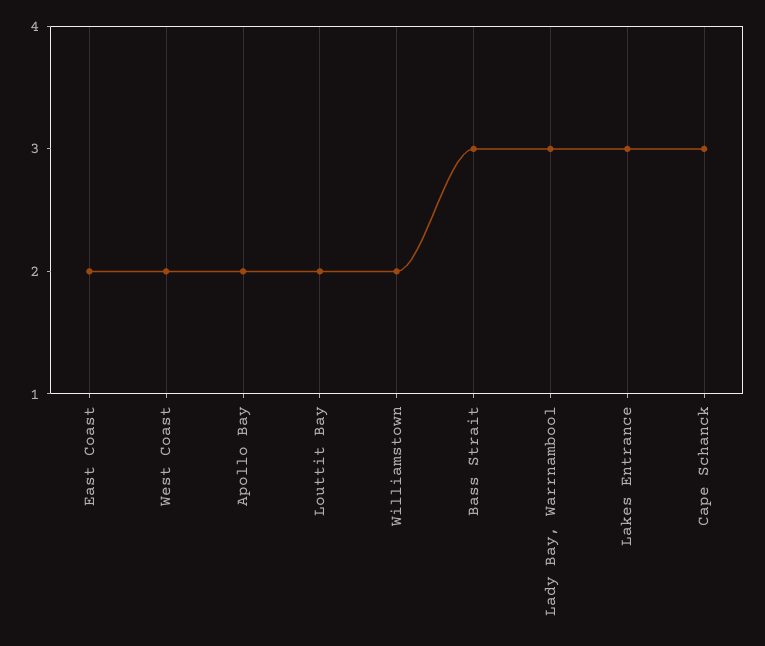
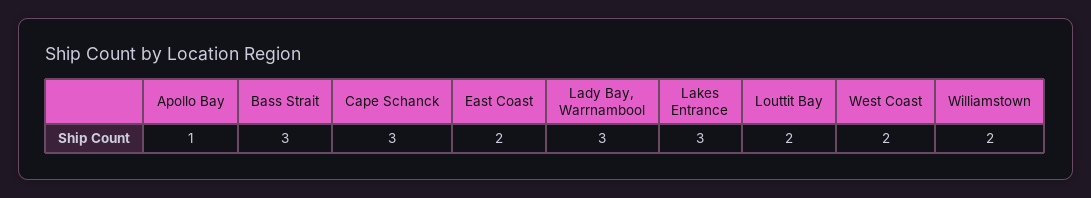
Apollo Bay: 2 -> 1

